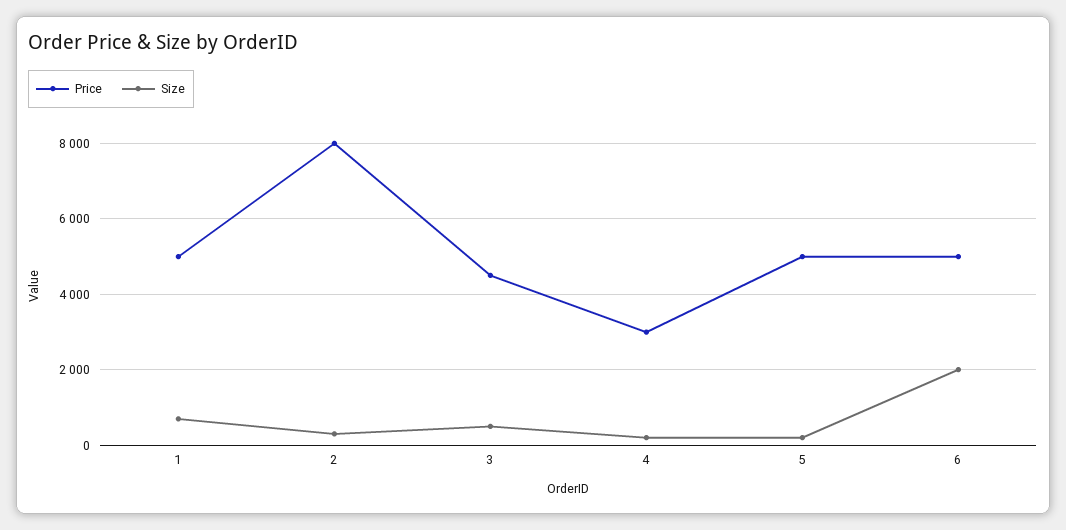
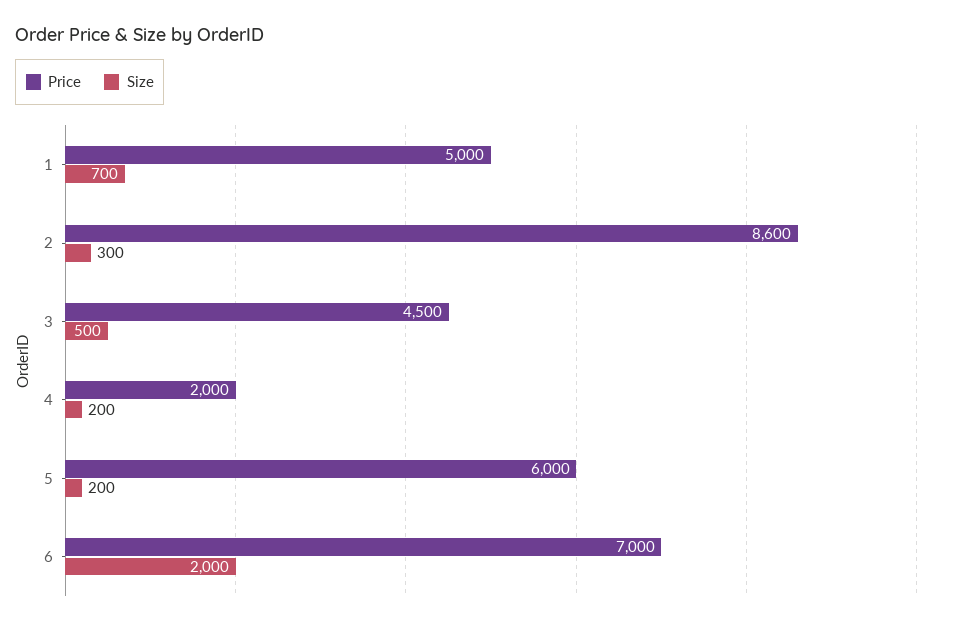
Price, 2: 8000 -> 8600
Price, 4: 3000 -> 2000
Price, 5: 5000 -> 6000
Price, 6: 5000 -> 7000

